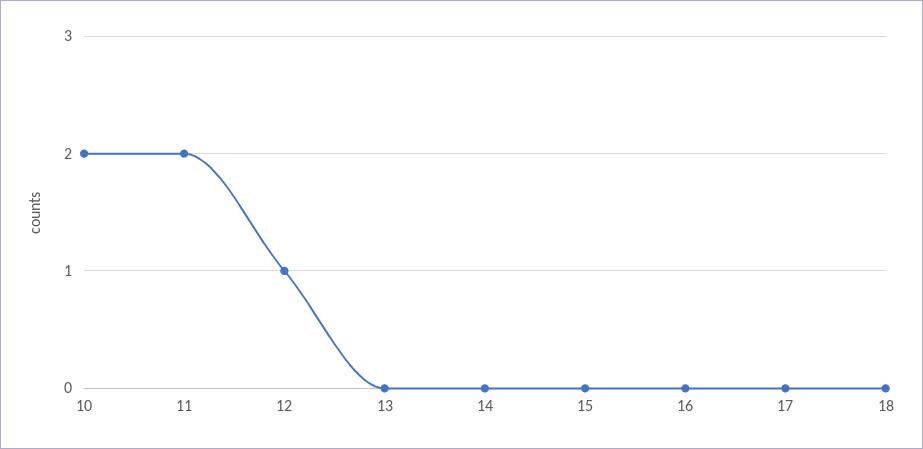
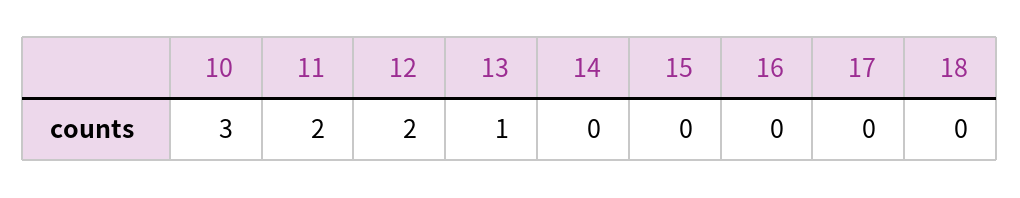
10: 2 -> 3
12: 1 -> 2
13: 0 -> 1

